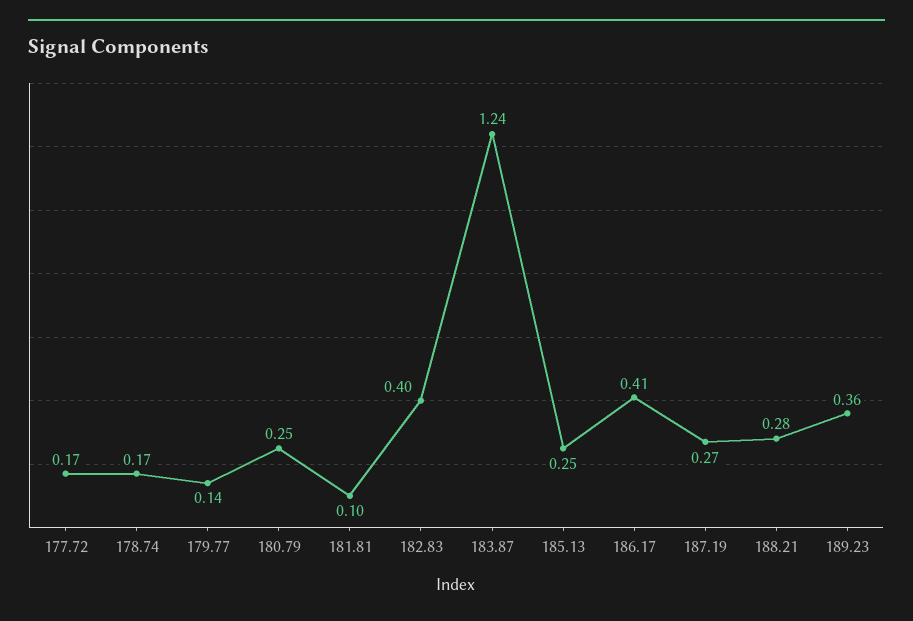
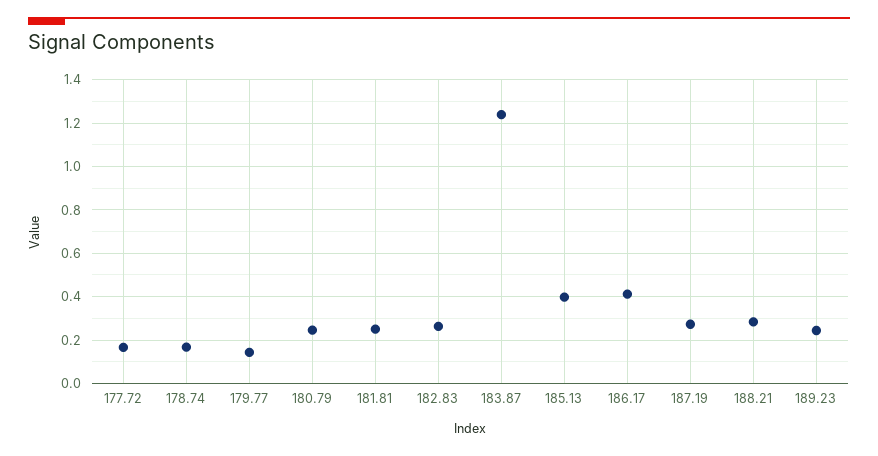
181.81: 0.1 -> 0.25
182.83: 0.4 -> 0.25
185.13: 0.25 -> 0.4
189.23: 0.36 -> 0.25

